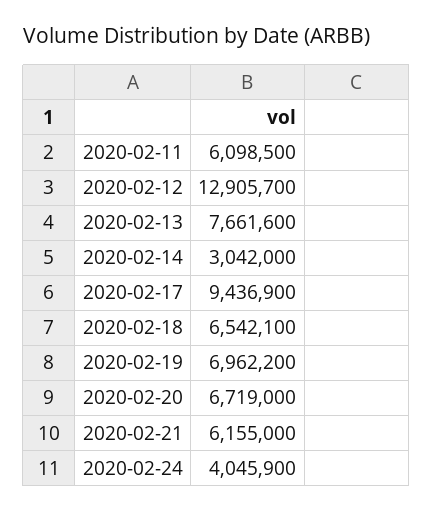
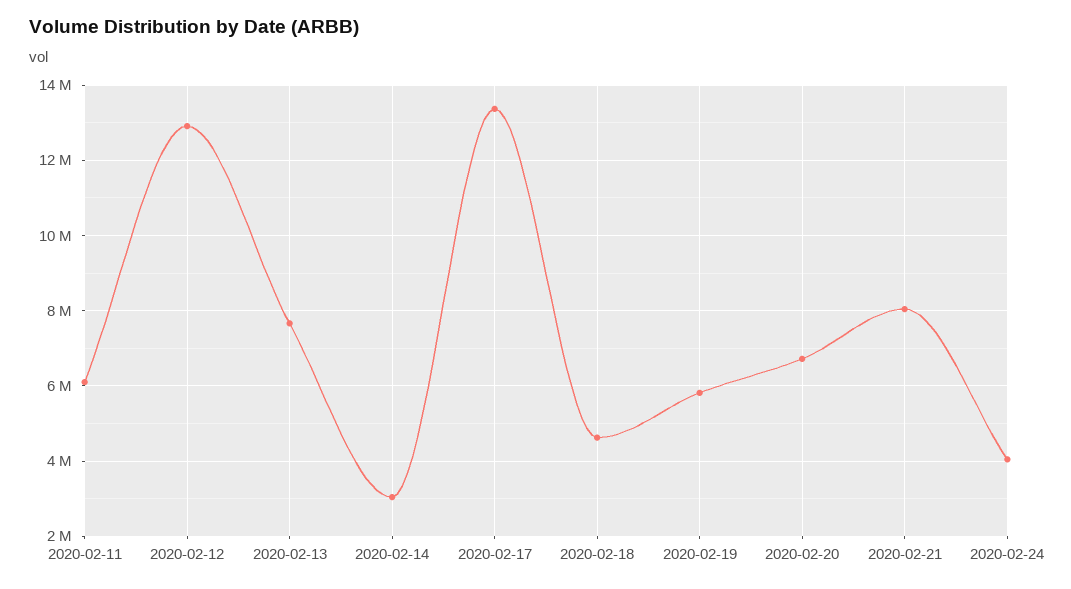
2020-02-17: 9436900 -> 13400000
2020-02-18: 6542100 -> 4600000
2020-02-19: 6962200 -> 5800000
2020-02-21: 6155000 -> 8000000

